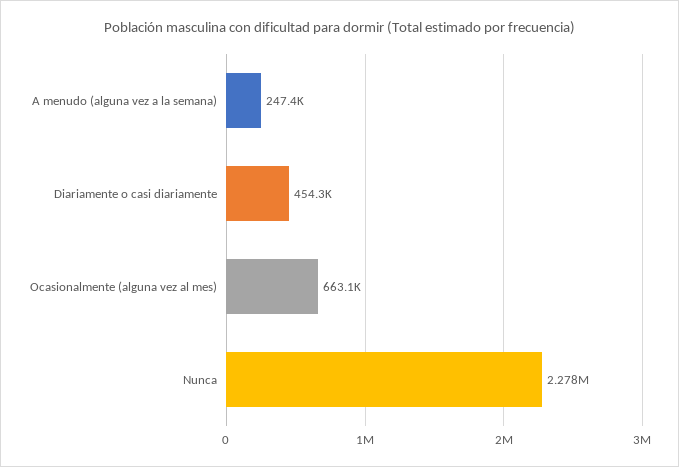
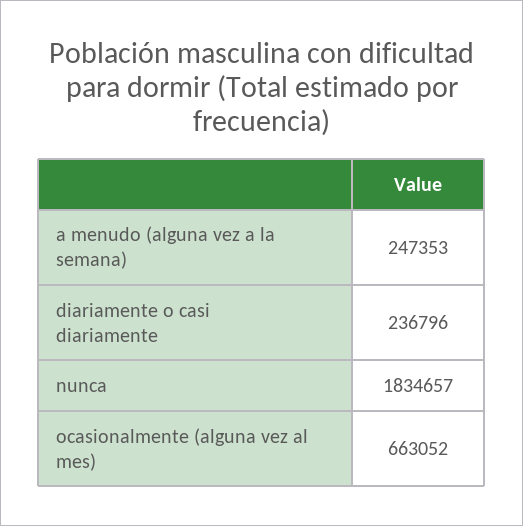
Diariamente o casi diariamente: 454300 -> 236796
Nunca: 2278000 -> 1834657

